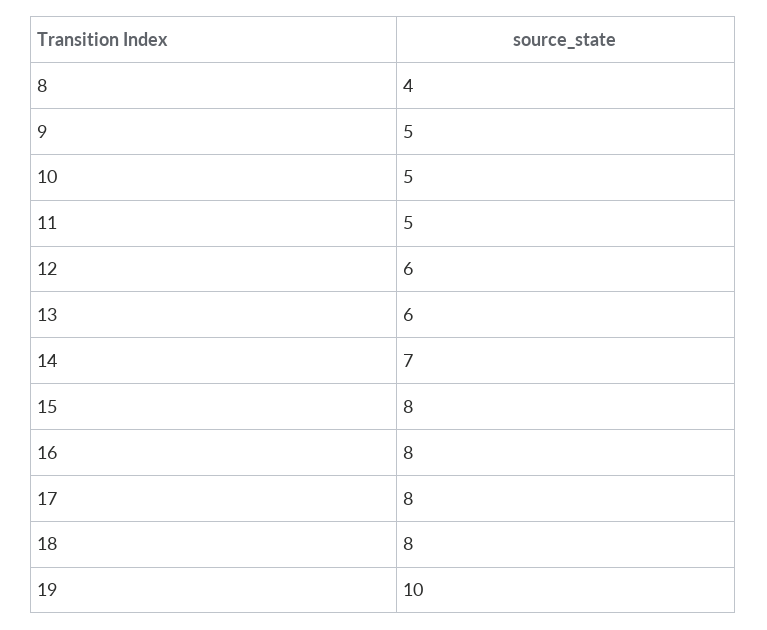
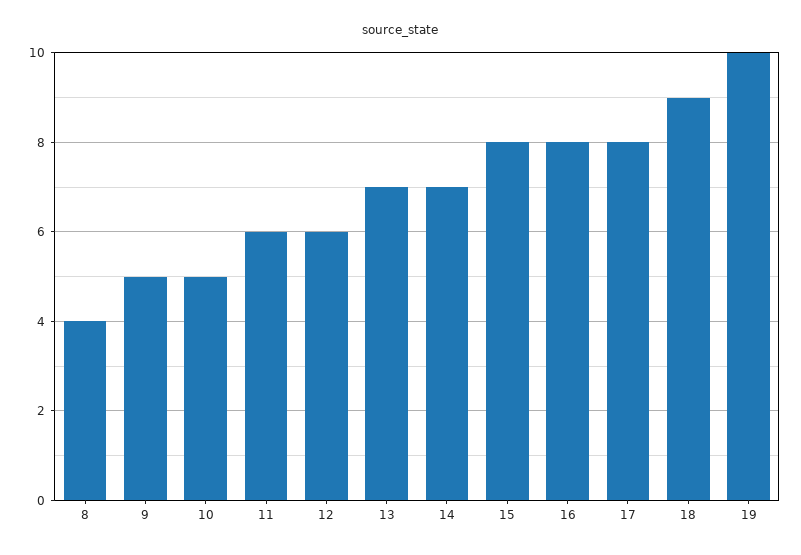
11: 5 -> 6
13: 6 -> 7
18: 8 -> 9

